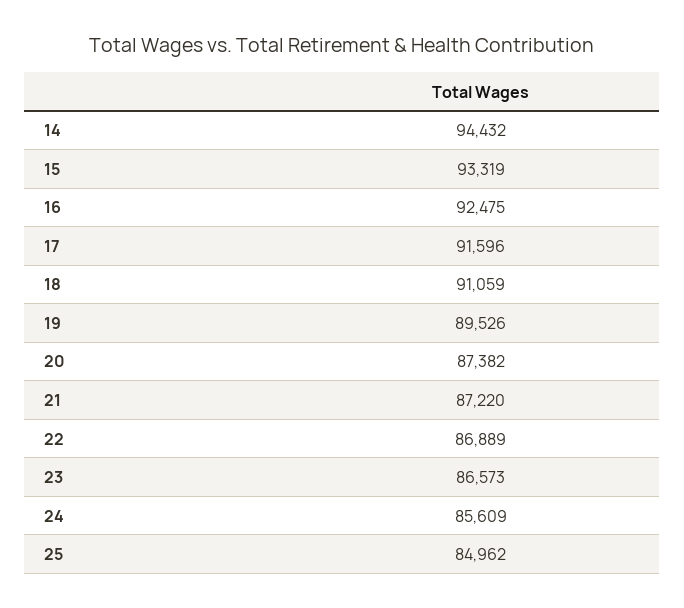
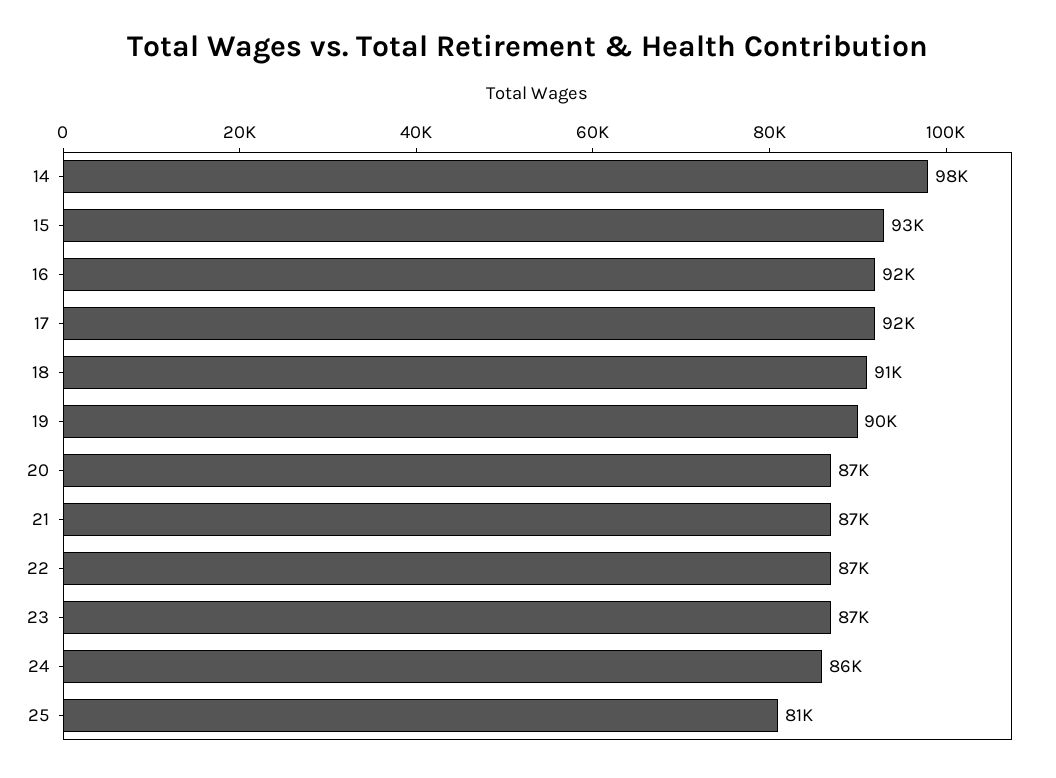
14: 94432 -> 98000
25: 84962 -> 81000

